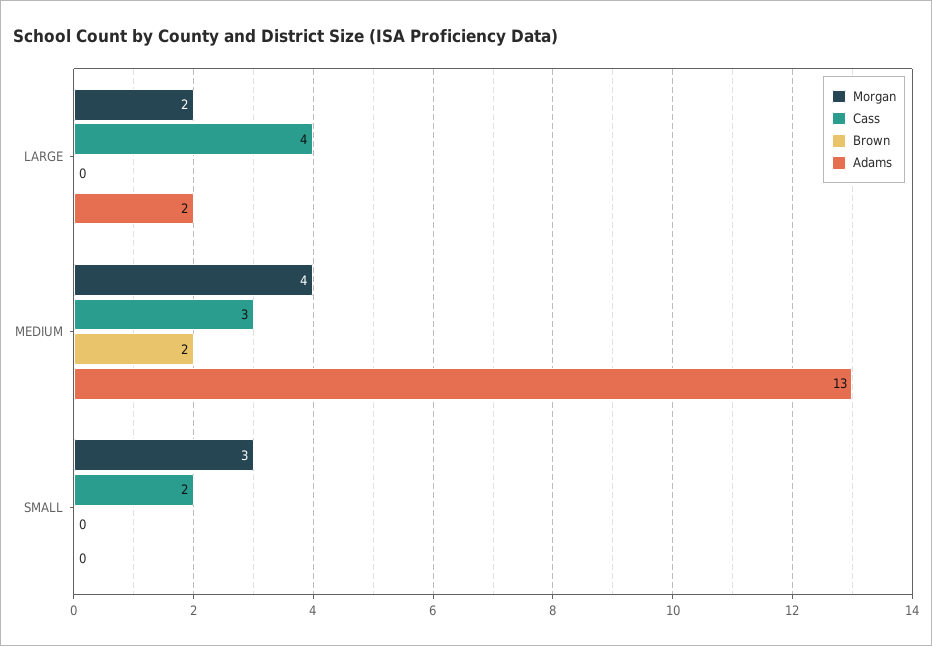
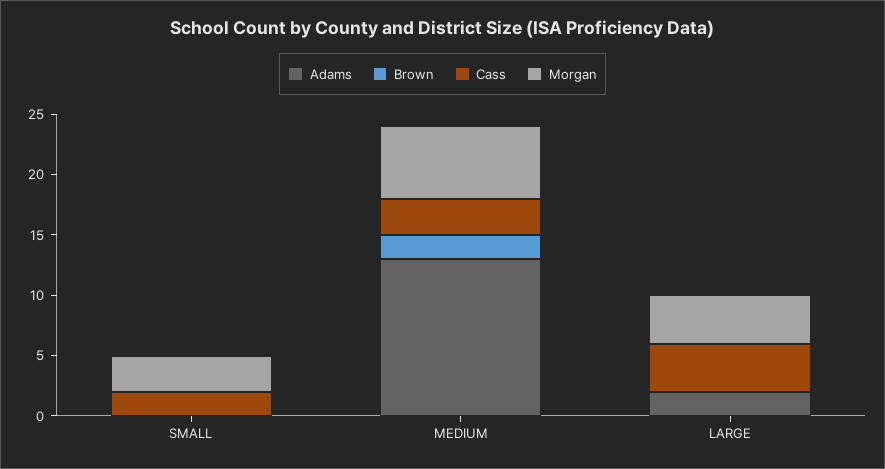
Morgan, LARGE: 2 -> 4
Morgan, MEDIUM: 4 -> 6

